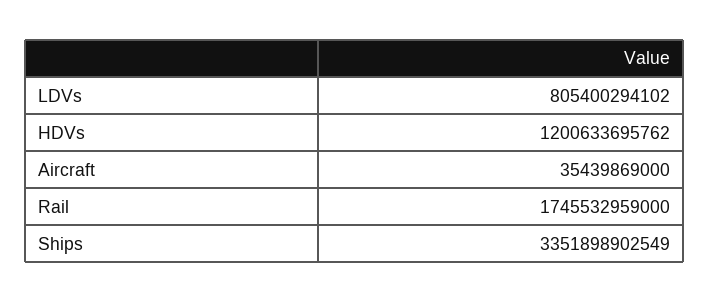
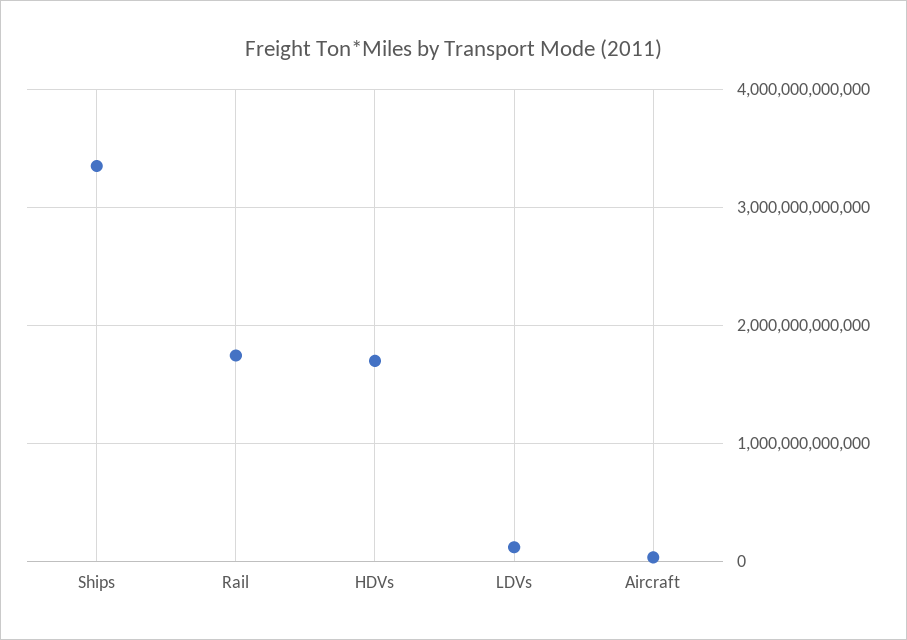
LDVs: 805400294102 -> 100000000000
HDVs: 1200633695762 -> 1700000000000

